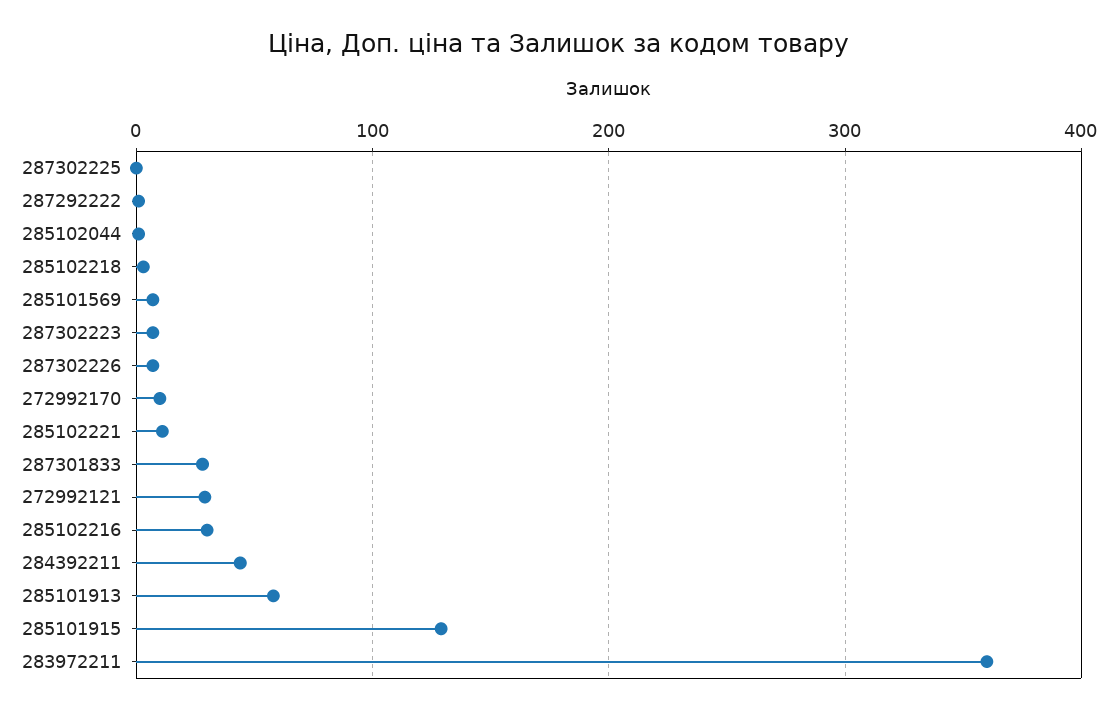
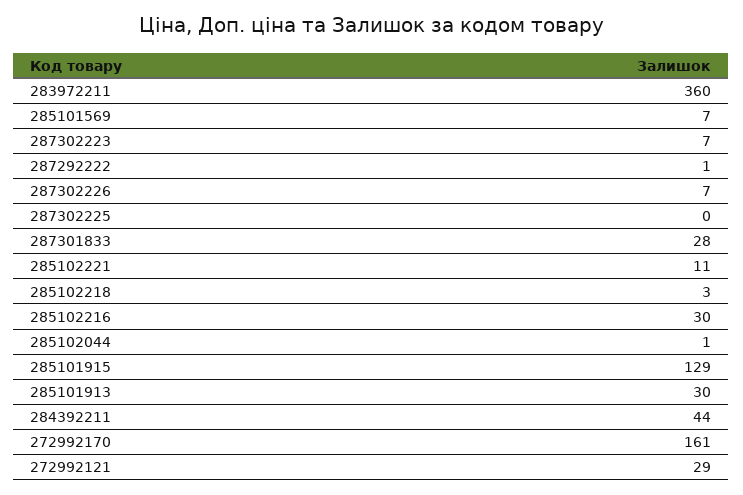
272992170: 10 -> 161
285101913: 60 -> 30

